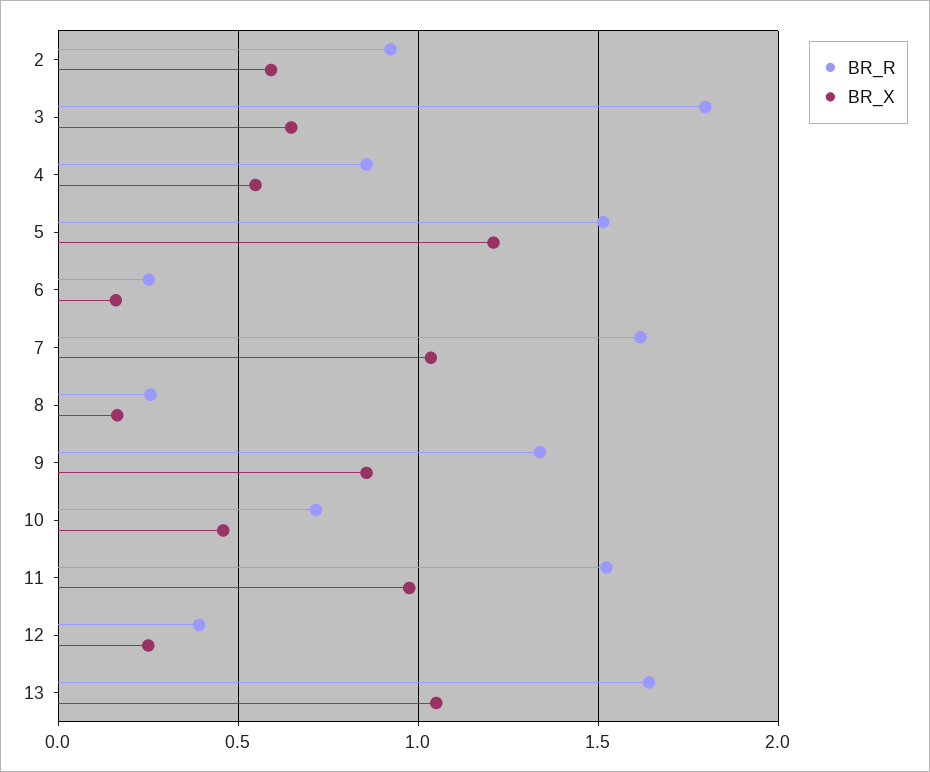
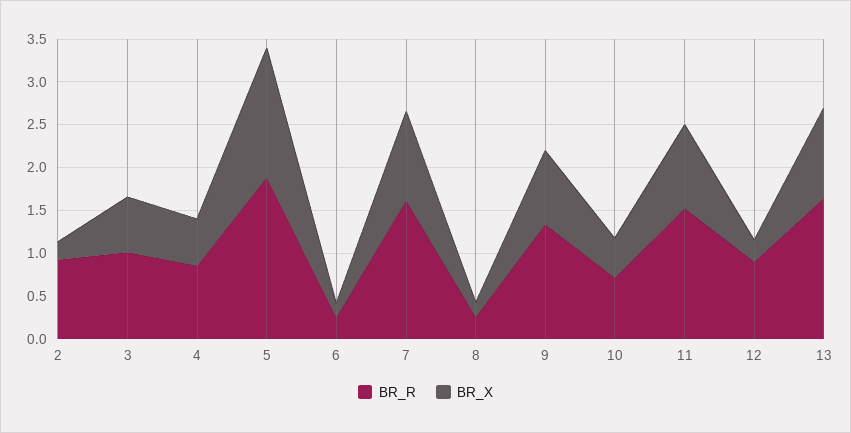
BR_X, 2: 0.6 -> 0.2
BR_R, 3: 1.8 -> 1
BR_R, 5: 1.5 -> 1.9
BR_X, 5: 1.2 -> 1.5
BR_R, 12: 0.4 -> 0.9

